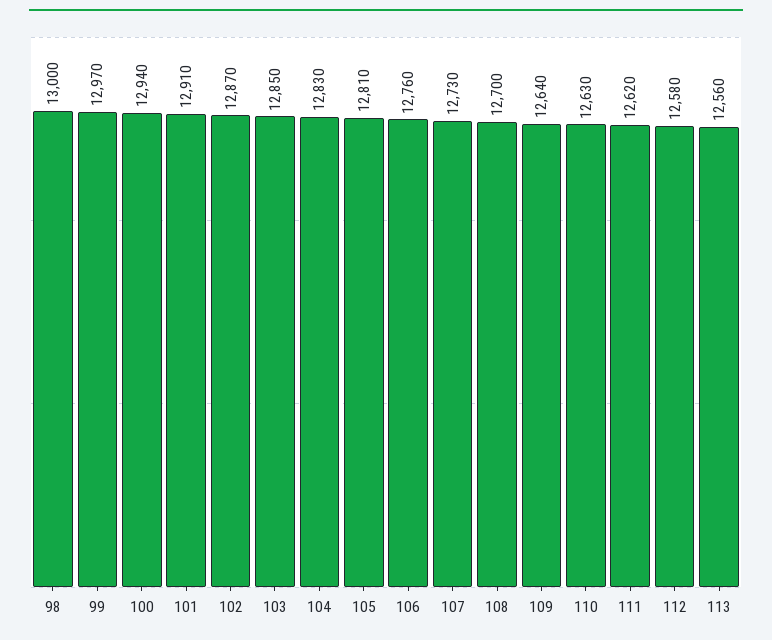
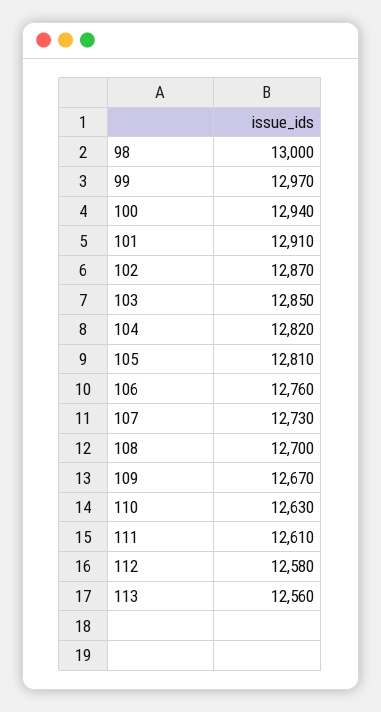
104: 12830 -> 12820
109: 12640 -> 12670
111: 12620 -> 12610

